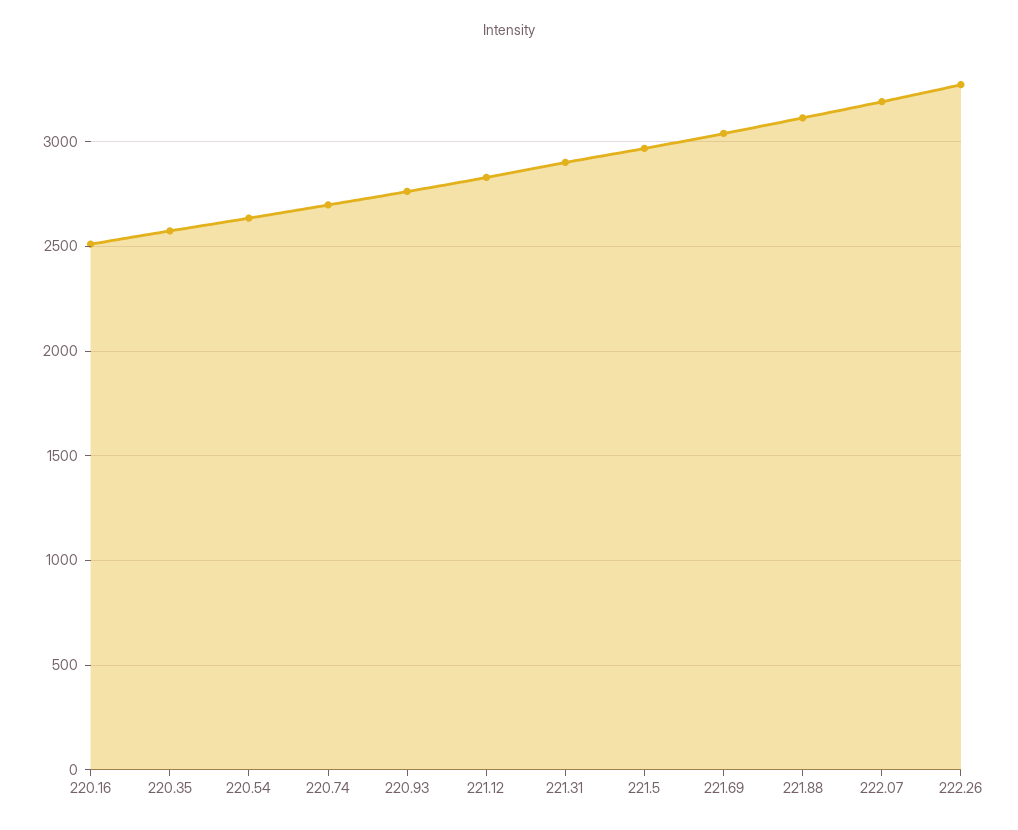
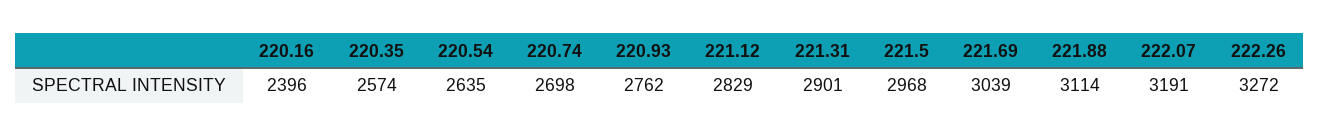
220.16: 2500 -> 2396

